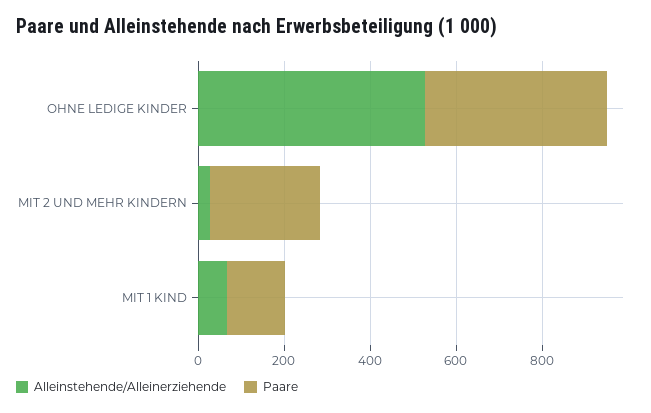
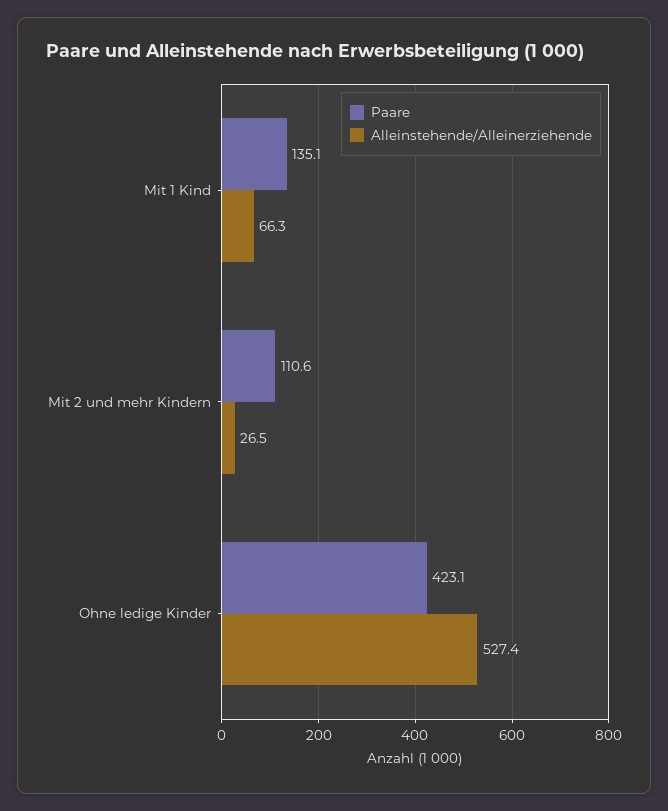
Paare, MIT 2 UND MEHR KINDERN: 250 -> 110.6

